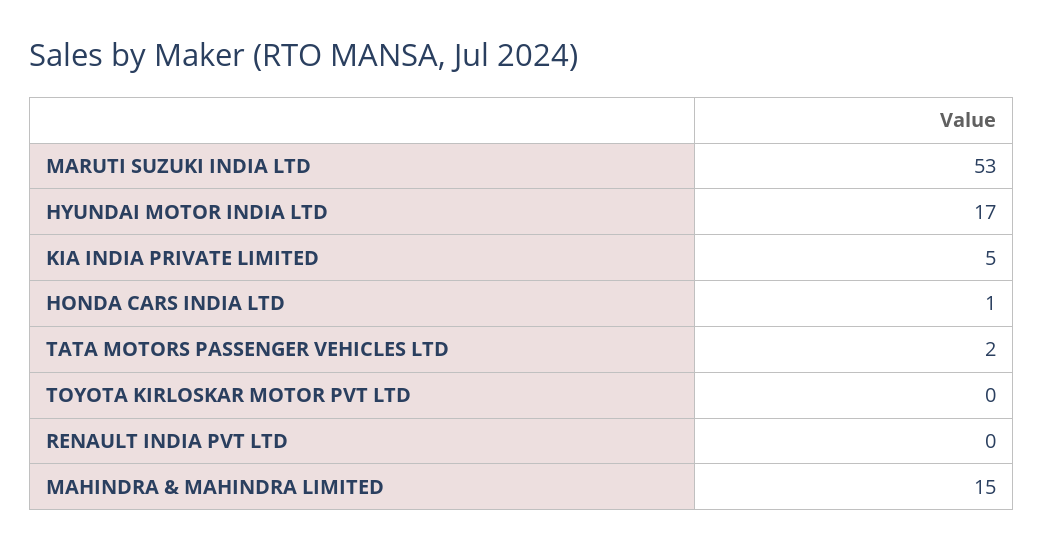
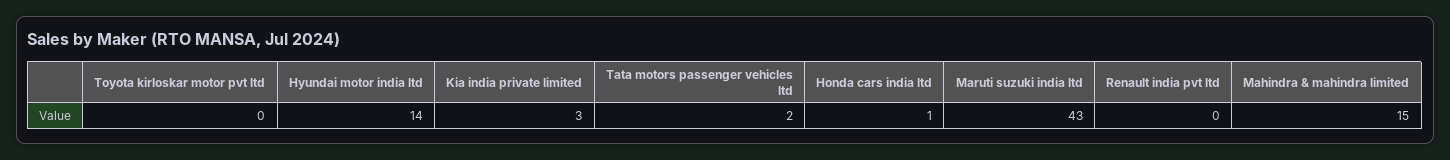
MARUTI SUZUKI INDIA LTD: 53 -> 43
HYUNDAI MOTOR INDIA LTD: 17 -> 14
KIA INDIA PRIVATE LIMITED: 5 -> 3

